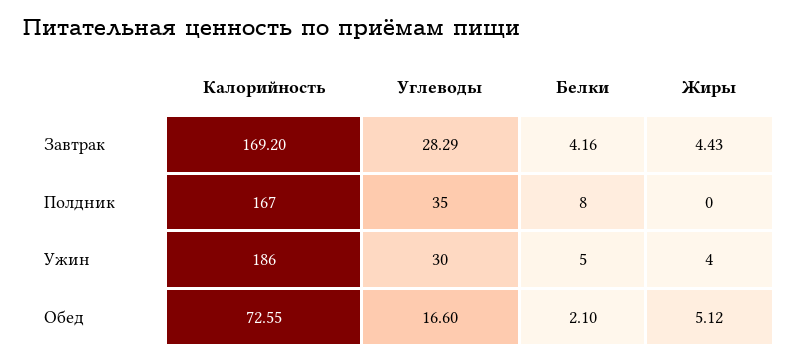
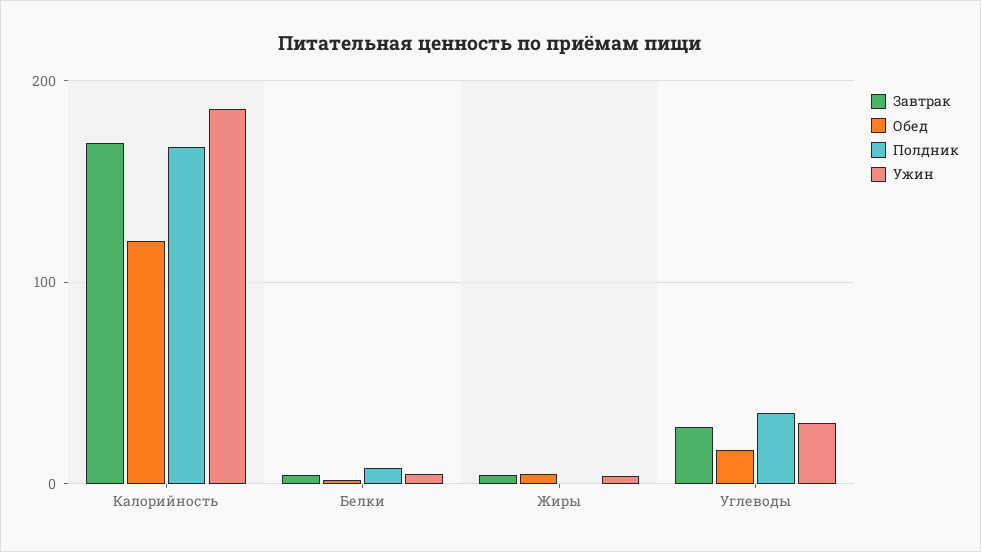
Обед, Калорийность: 72.55 -> 120

